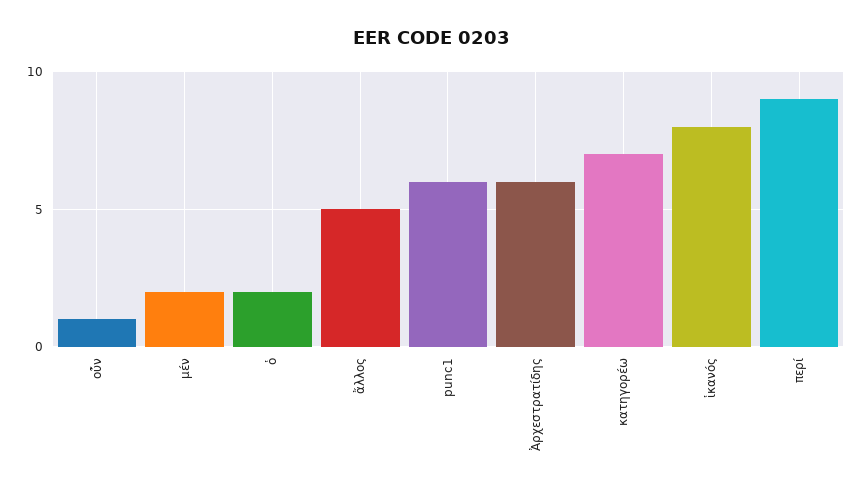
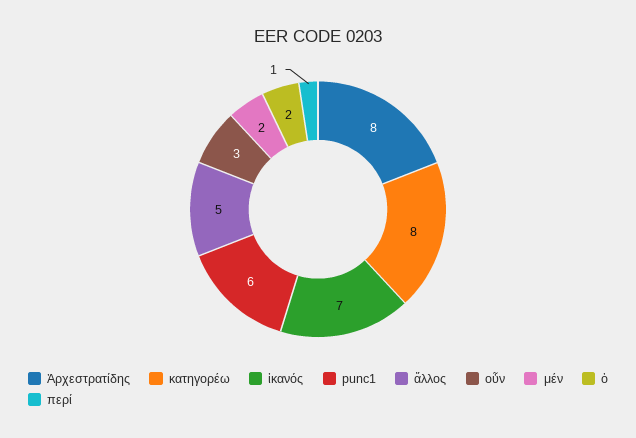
οὖν: 1 -> 3
Ἀρχεστρατίδης: 6 -> 8
κατηγορέω: 7 -> 8
ἱκανός: 8 -> 7
περί: 9 -> 1

